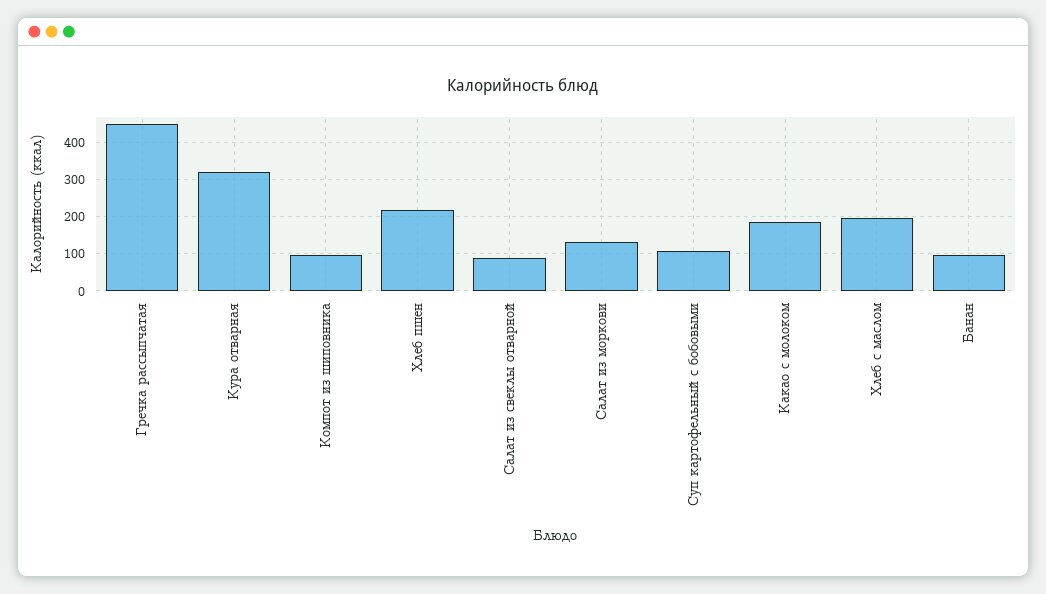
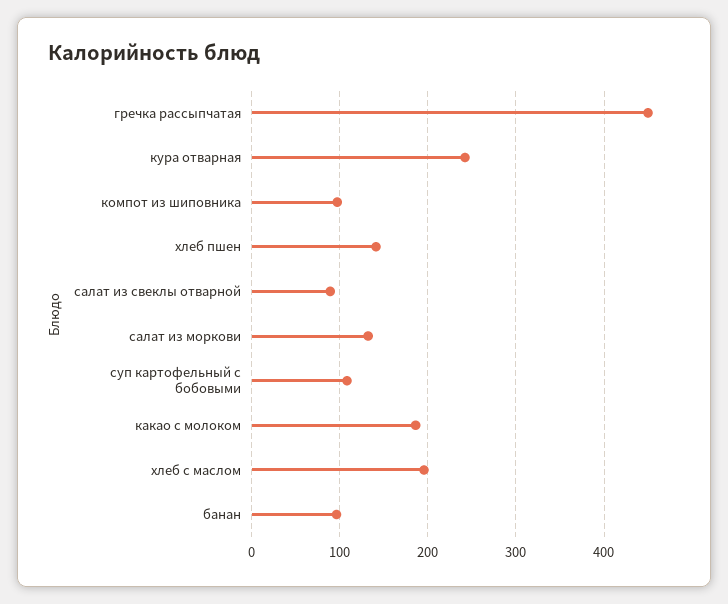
Кура отварная: 320 -> 240
Хлеб пшен: 220 -> 140

